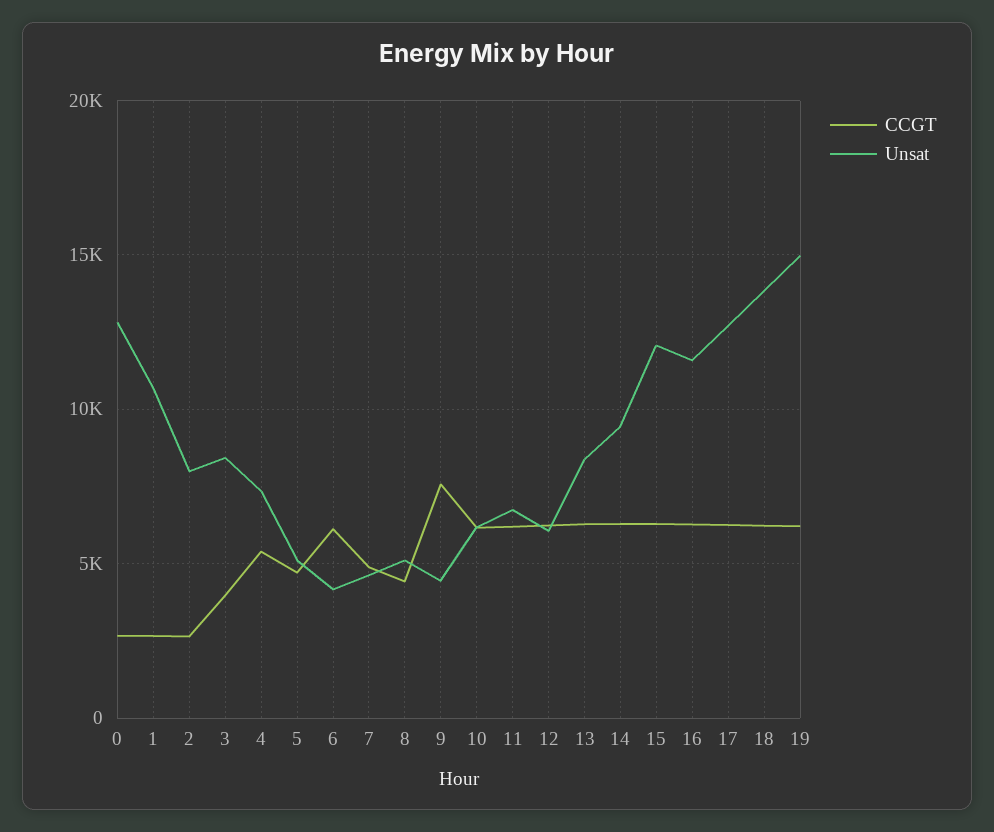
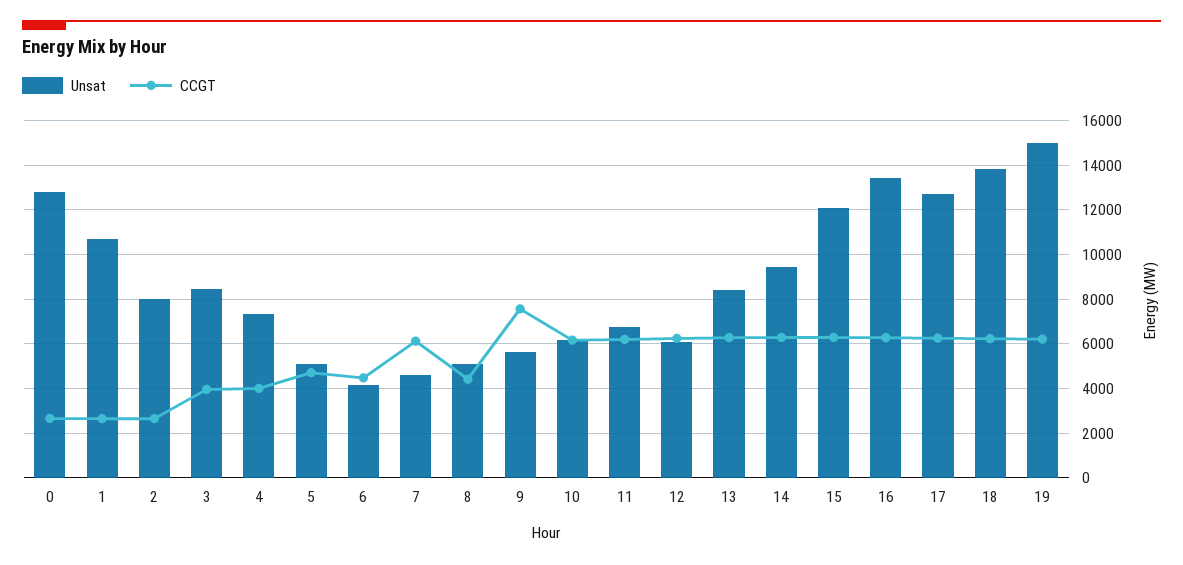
CCGT, 4: 5500 -> 4000
CCGT, 6: 6000 -> 4500
CCGT, 7: 5000 -> 6000
Unsat, 9: 4500 -> 5500
Unsat, 16: 11500 -> 13500

